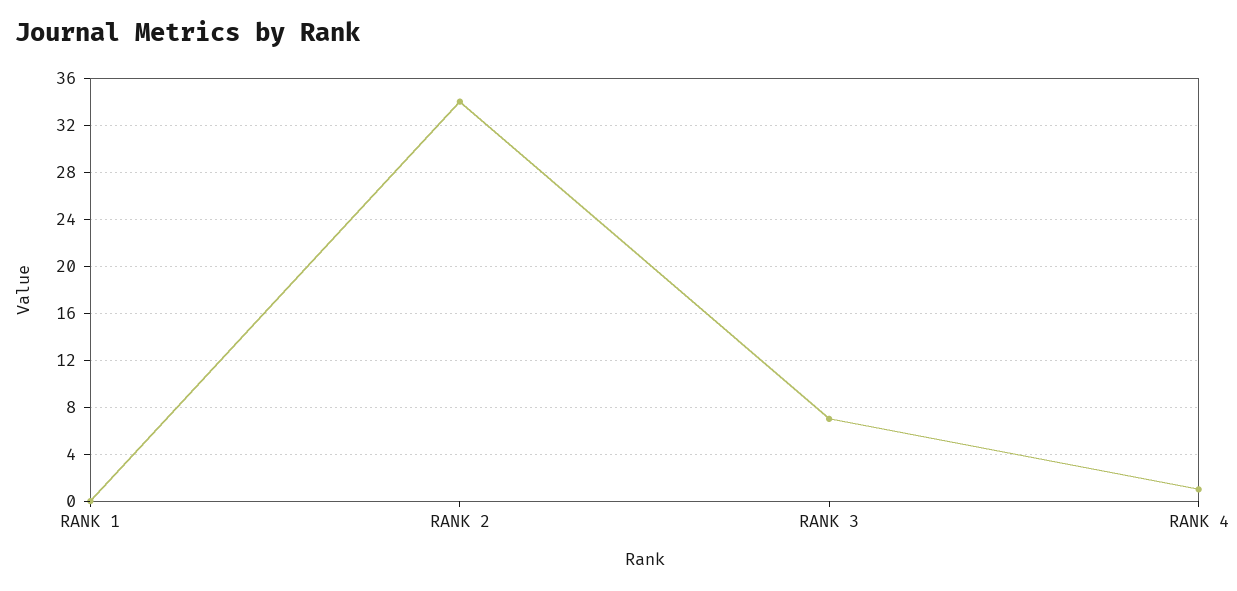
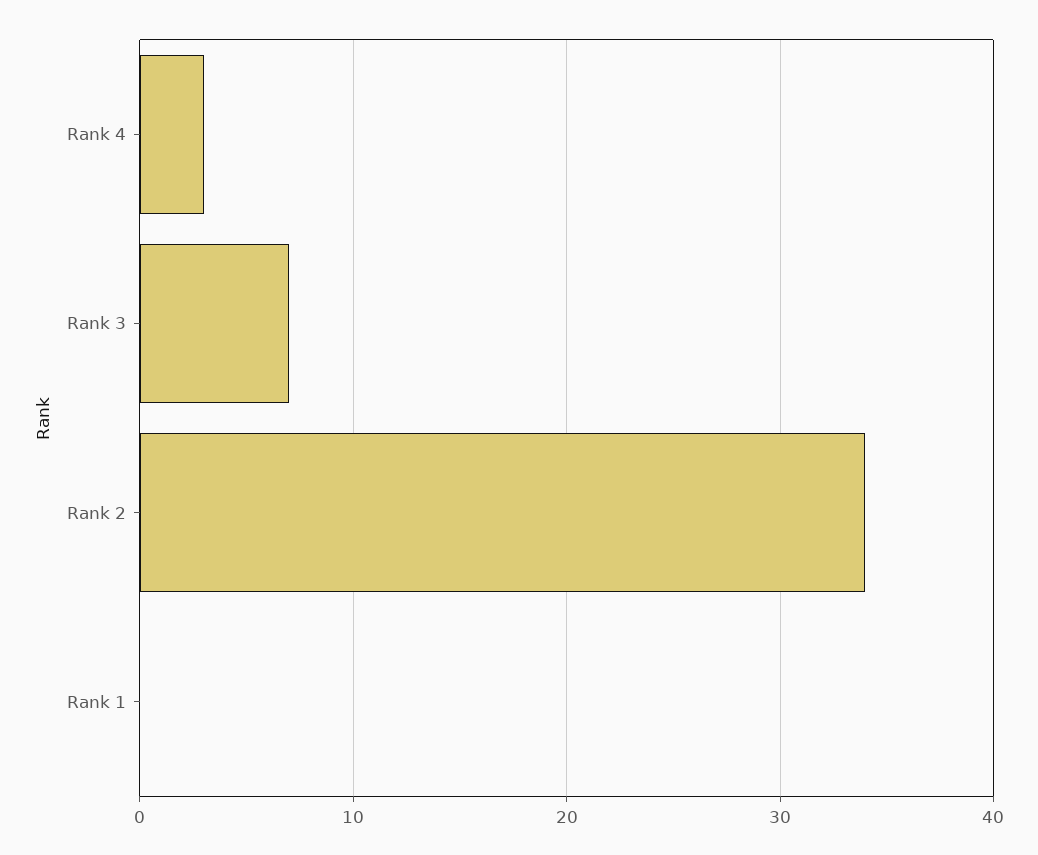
RANK 4: 1 -> 3

